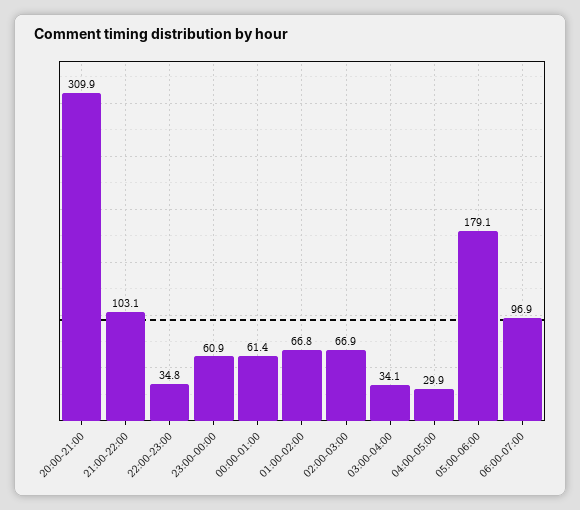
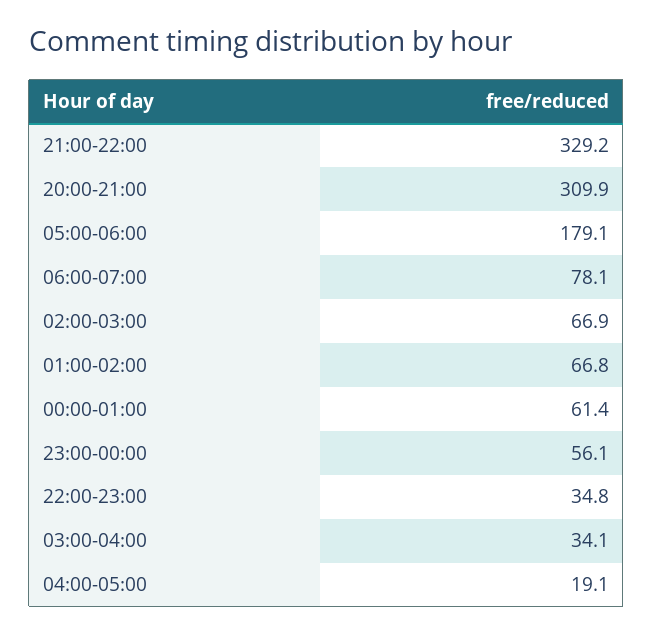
21:00-22:00: 103.1 -> 329.2
23:00-00:00: 60.9 -> 56.1
04:00-05:00: 29.9 -> 19.1
06:00-07:00: 96.9 -> 78.1

